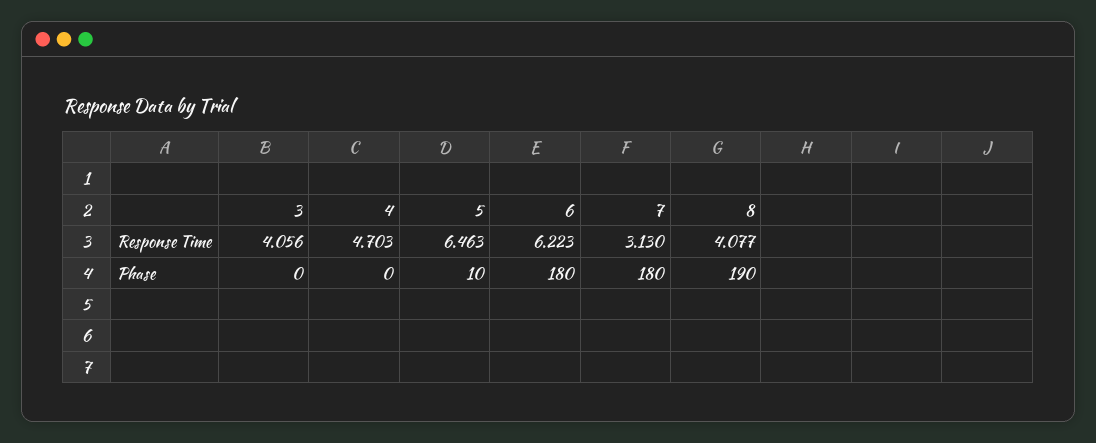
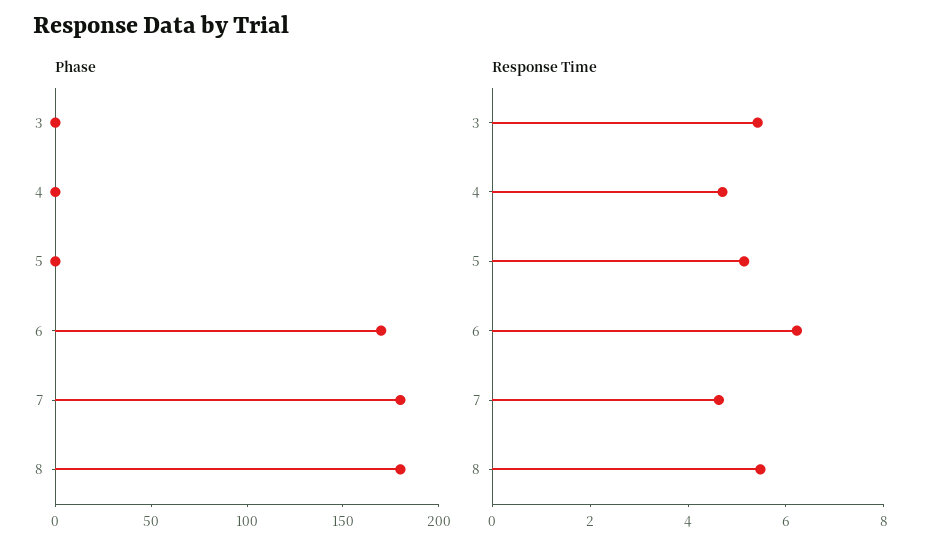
Response Time, 3: 4.056 -> 5.5
Response Time, 5: 6.463 -> 5
Response Time, 7: 3.13 -> 4.5
Response Time, 8: 4.077 -> 5.5
Phase, 5: 10 -> 0
Phase, 6: 180 -> 170
Phase, 8: 190 -> 180

